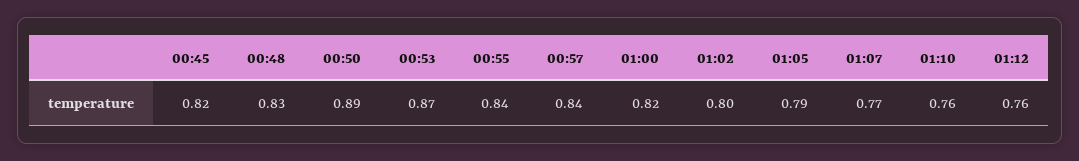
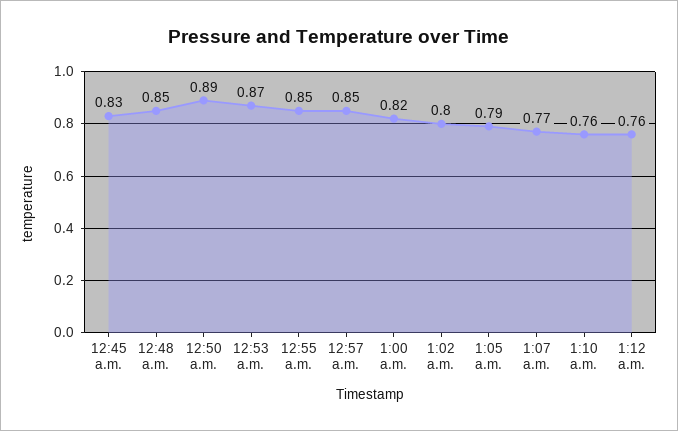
00:45: 0.82 -> 0.83
00:48: 0.83 -> 0.85
00:55: 0.84 -> 0.85
00:57: 0.84 -> 0.85

